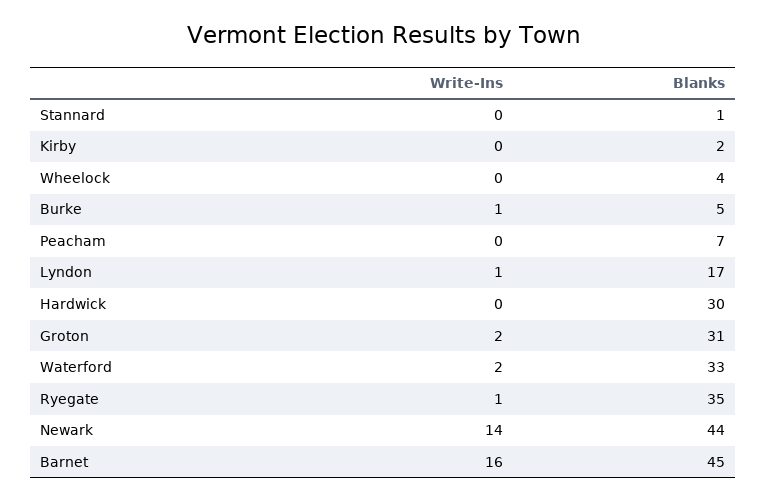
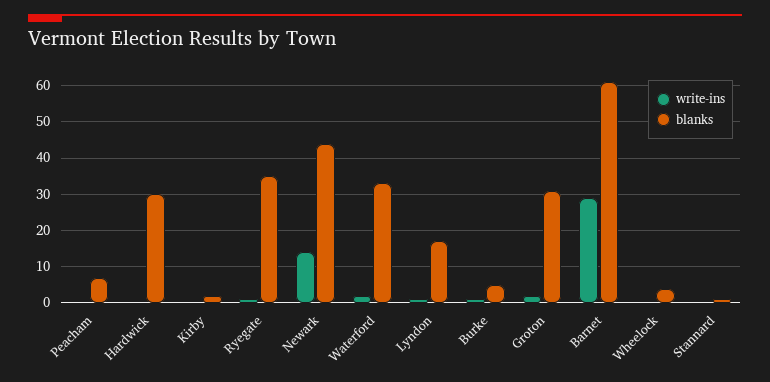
Write-Ins, Barnet: 16 -> 30
Blanks, Barnet: 45 -> 60

